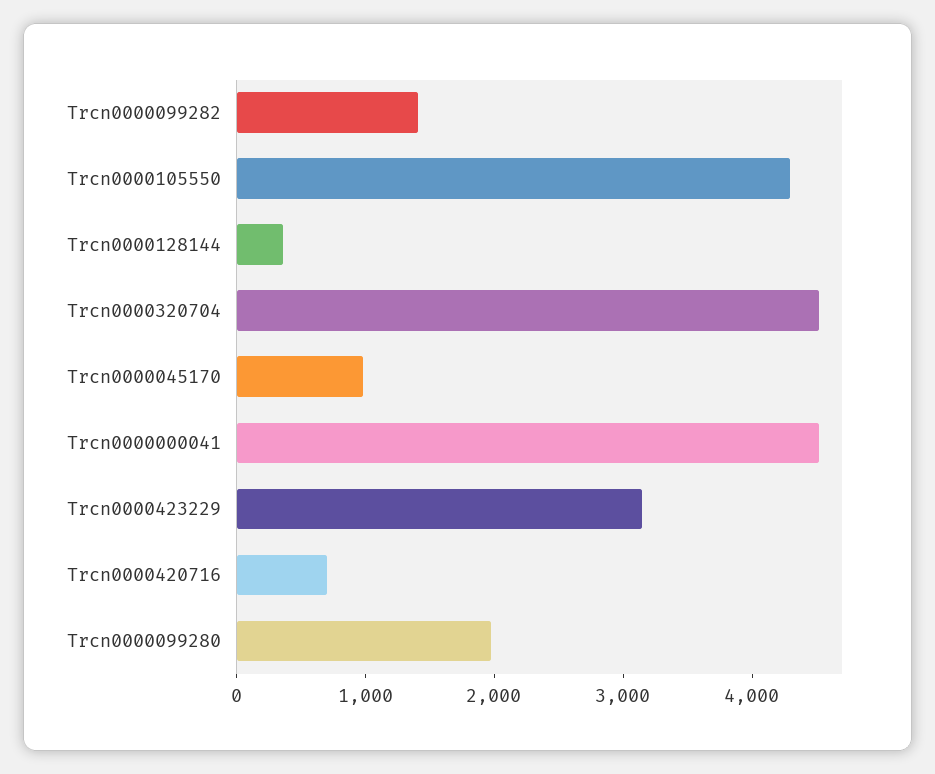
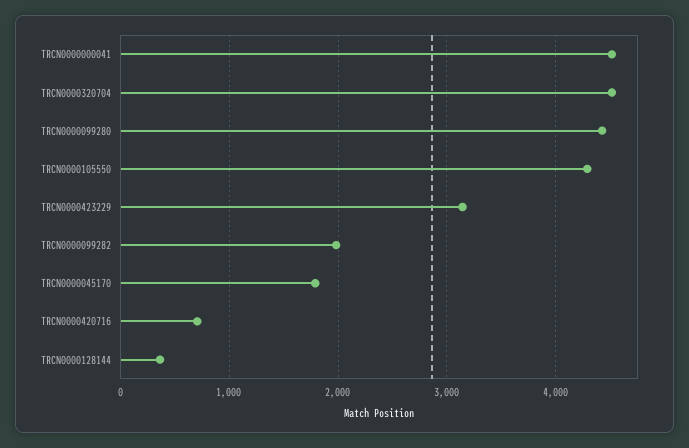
Trcn0000099282: 1400 -> 2000
Trcn0000045170: 1000 -> 1800
Trcn0000099280: 2000 -> 4400

